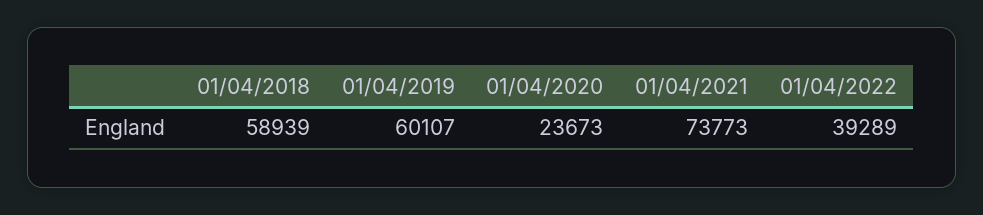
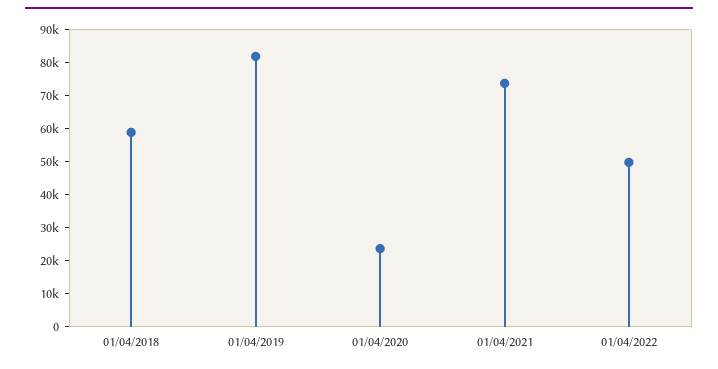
01/04/2019: 60107 -> 82500
01/04/2022: 39289 -> 50000

